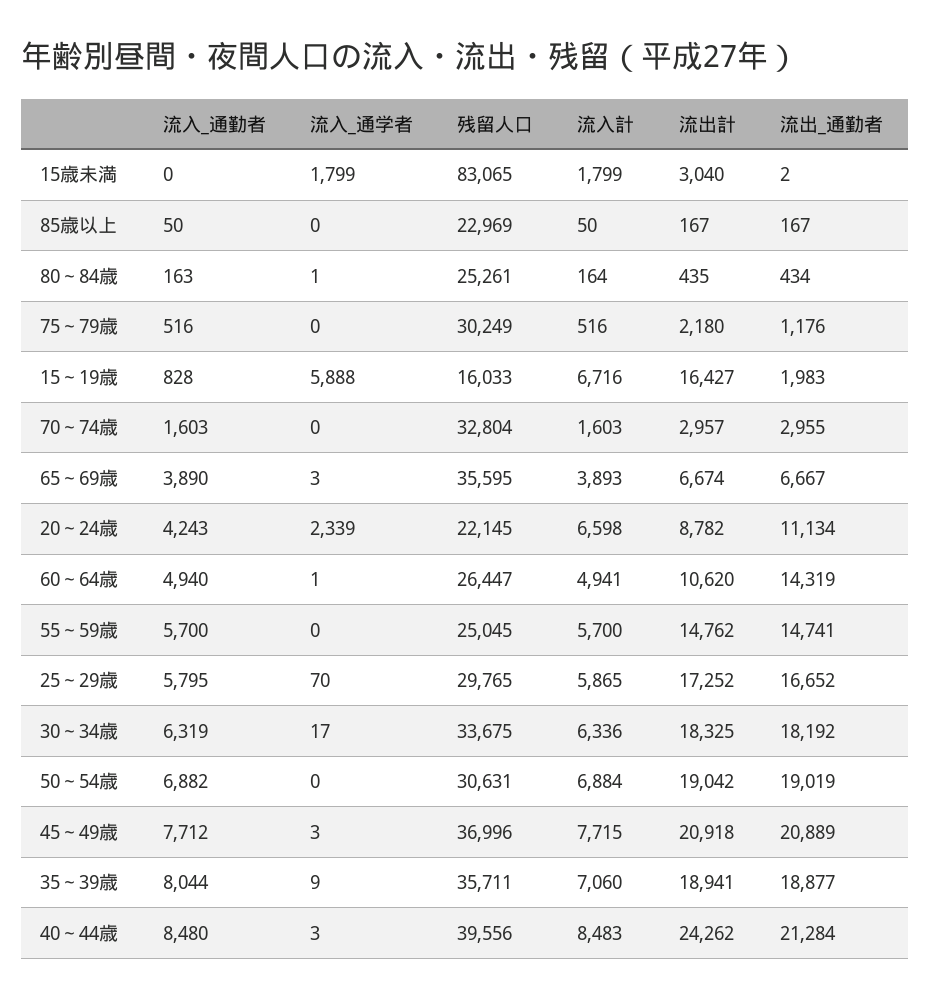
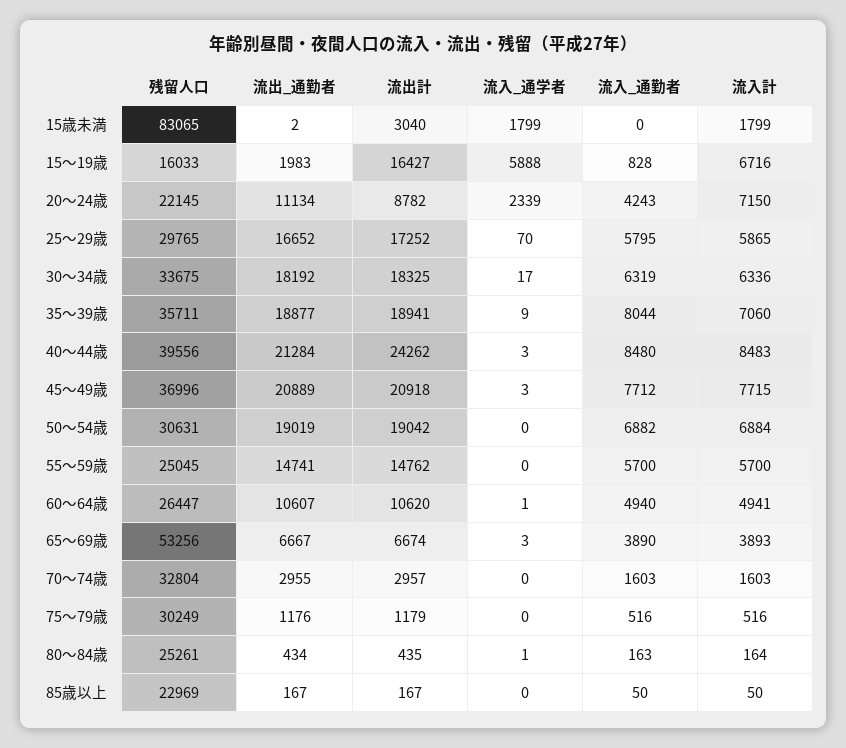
流出計, 75～79歳: 2180 -> 1179
残留人口, 65～69歳: 35595 -> 53256
流入計, 20～24歳: 6598 -> 7150
流出_通勤者, 60～64歳: 14319 -> 10607

